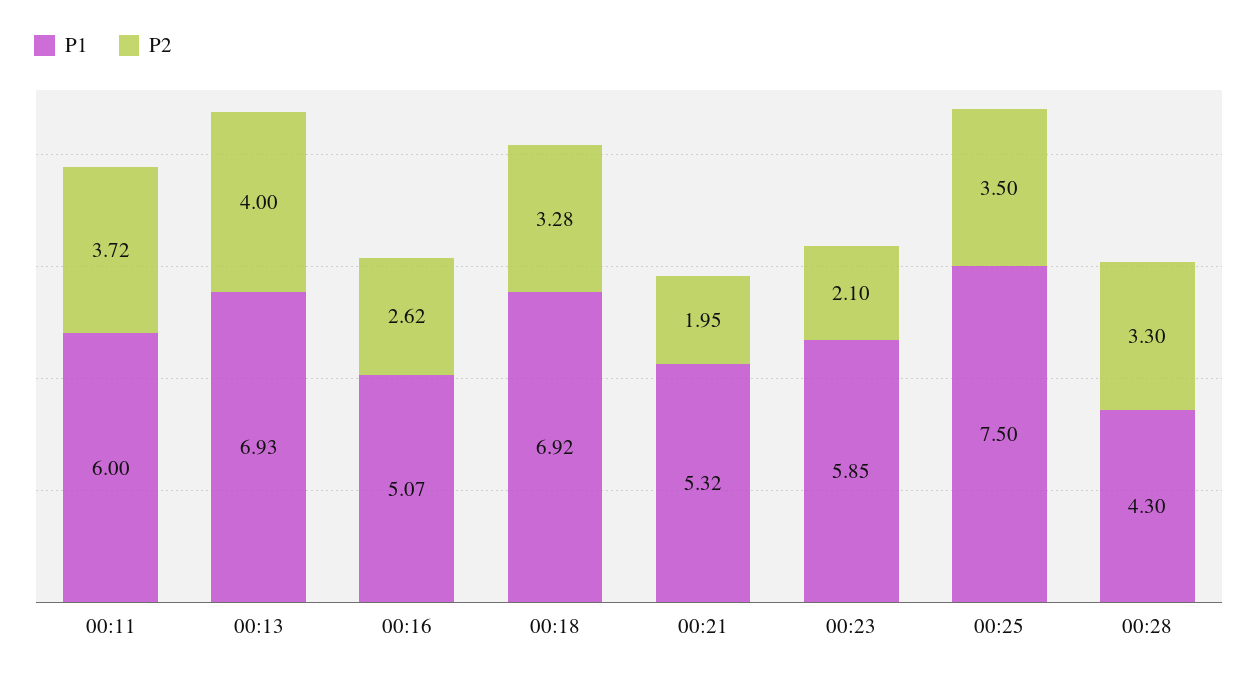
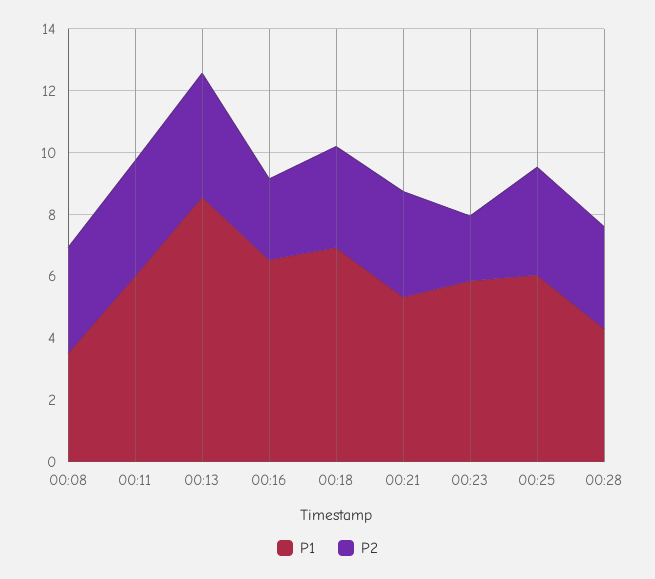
P1, 00:13: 6.93 -> 8.5
P1, 00:16: 5.07 -> 6.5
P2, 00:21: 1.95 -> 3.5
P1, 00:25: 7.5 -> 6
P1, 00:08: none -> 3.5
P2, 00:08: none -> 3.5

